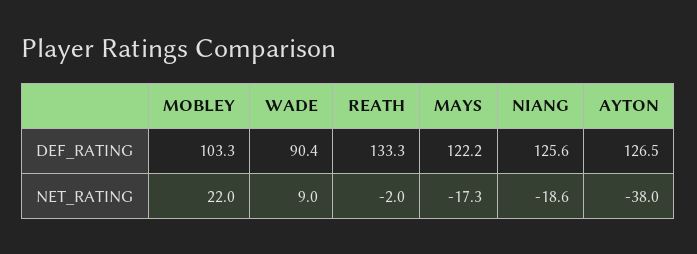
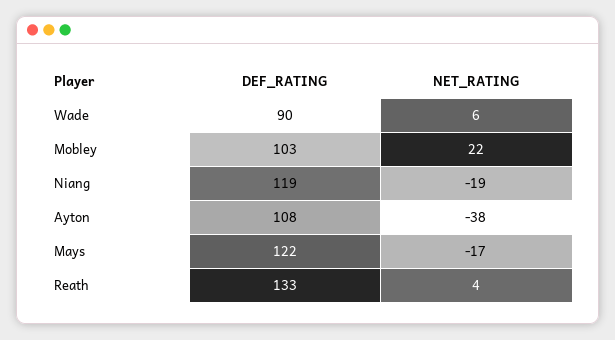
NIANG, DEF_RATING: 125.6 -> 119
AYTON, DEF_RATING: 126.5 -> 108
WADE, NET_RATING: 9 -> 6
REATH, NET_RATING: -2 -> 4

